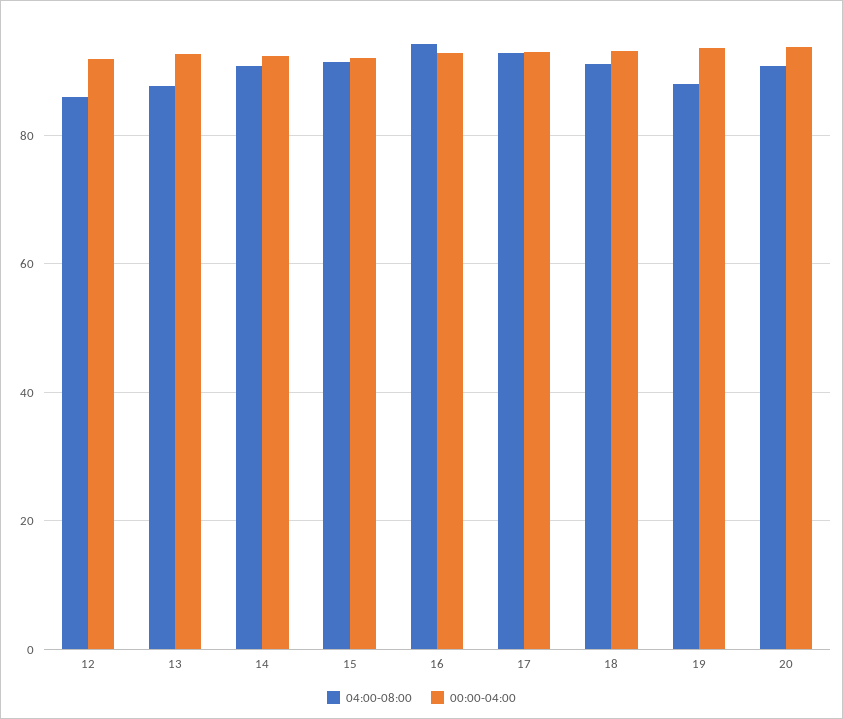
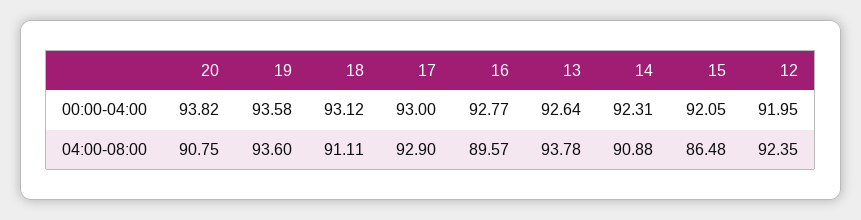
04:00-08:00, 12: 86 -> 92.35
04:00-08:00, 13: 88 -> 93.78
04:00-08:00, 15: 92 -> 86.48
04:00-08:00, 16: 94 -> 89.57
04:00-08:00, 19: 88 -> 93.6

